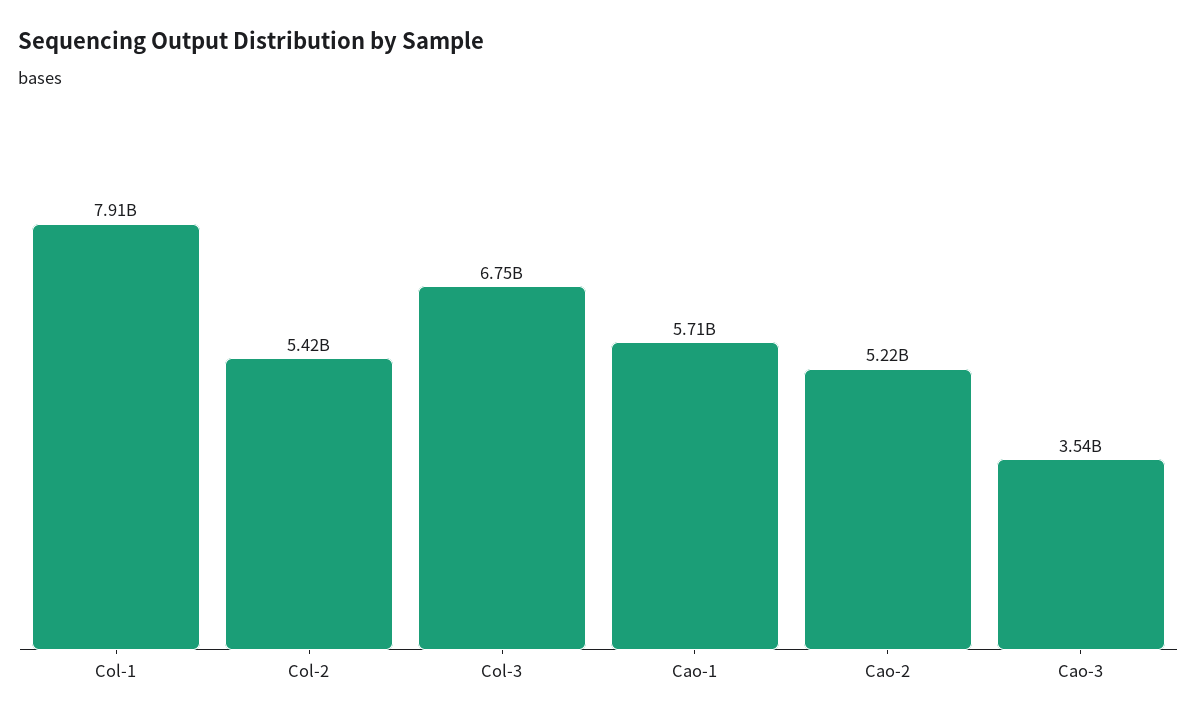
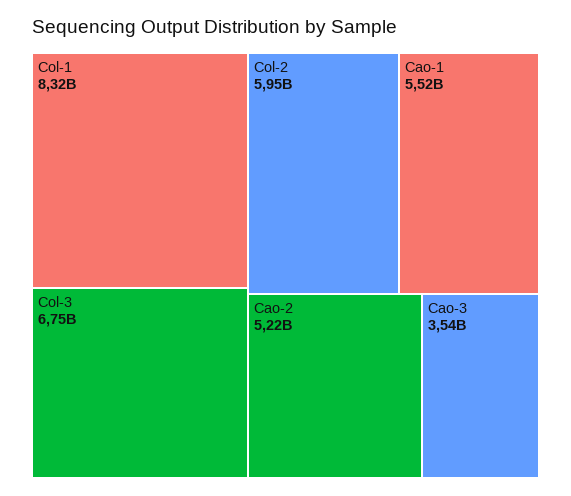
Col-1: 7910000000 -> 8320000000
Col-2: 5420000000 -> 5950000000
Cao-1: 5710000000 -> 5520000000

